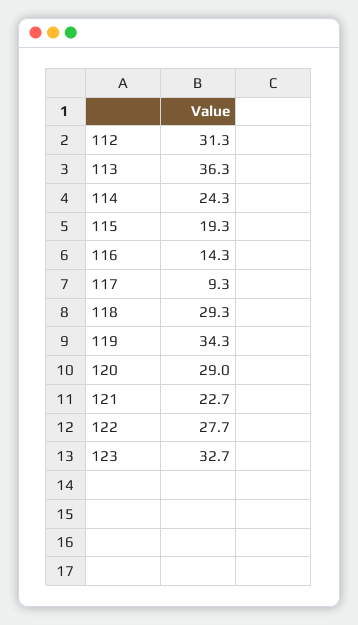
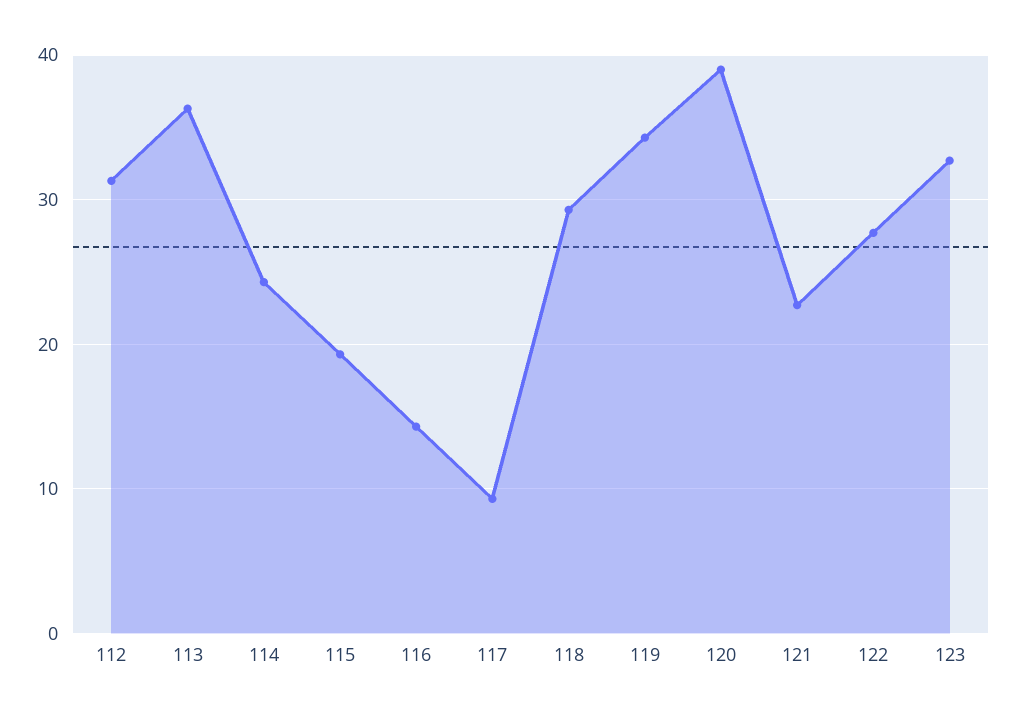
120: 29 -> 39

